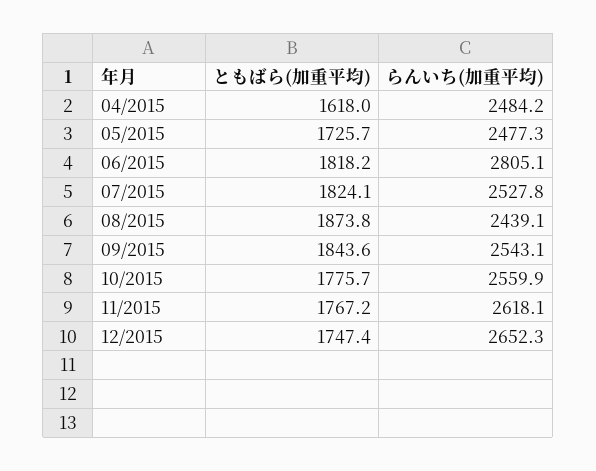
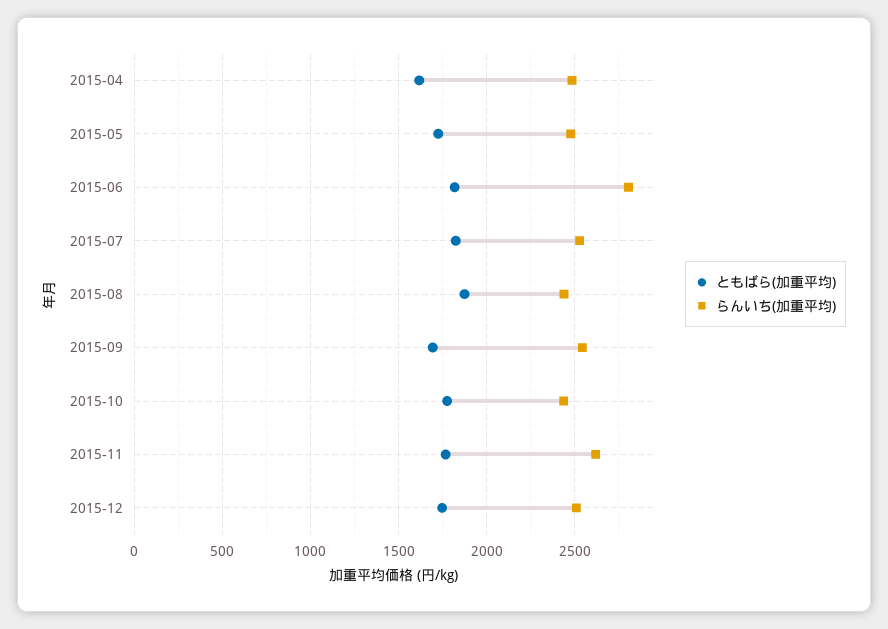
ともばら(加重平均), 09/2015: 1843.6 -> 1700
らんいち(加重平均), 10/2015: 2559.9 -> 2450
らんいち(加重平均), 12/2015: 2652.3 -> 2500

